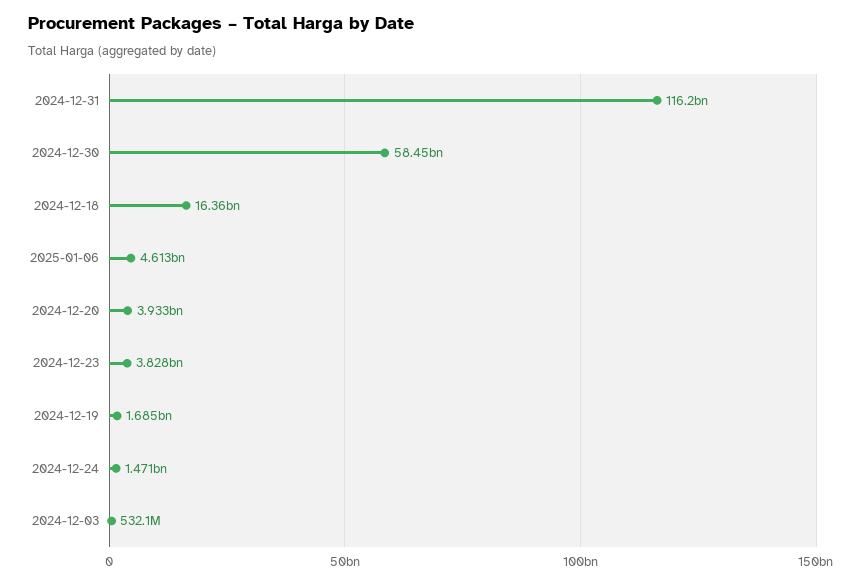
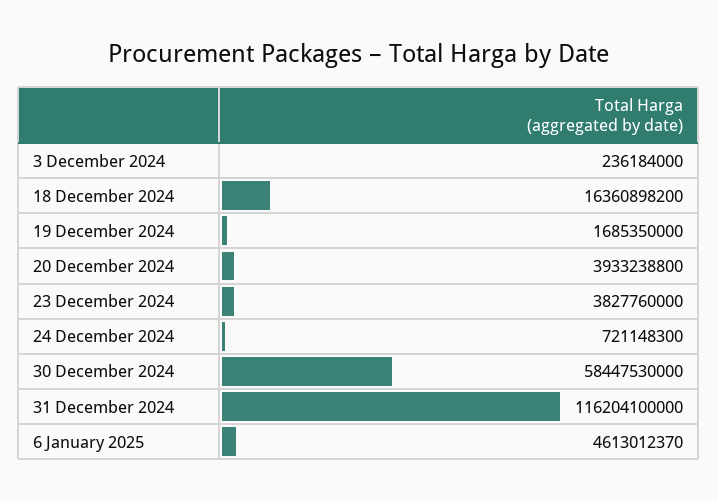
2024-12-24: 1471000000 -> 721148300
2024-12-03: 532100000 -> 236184000

